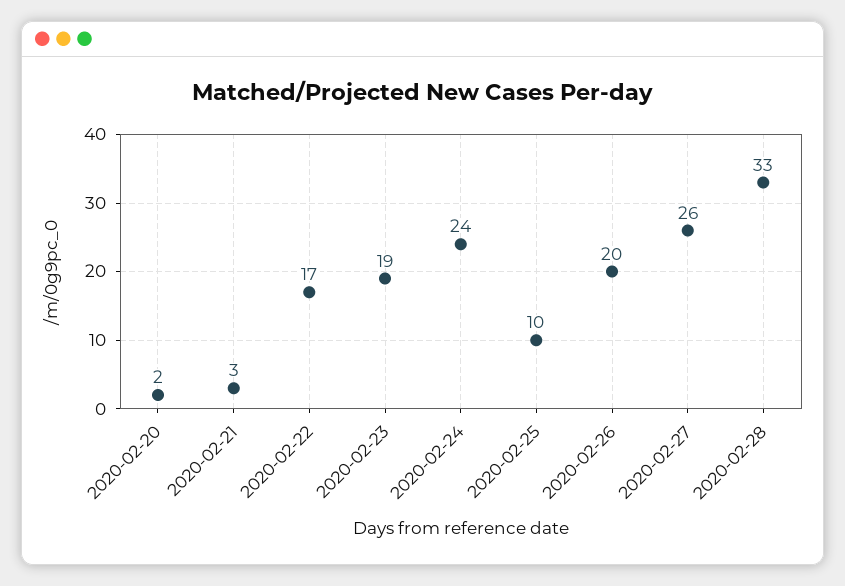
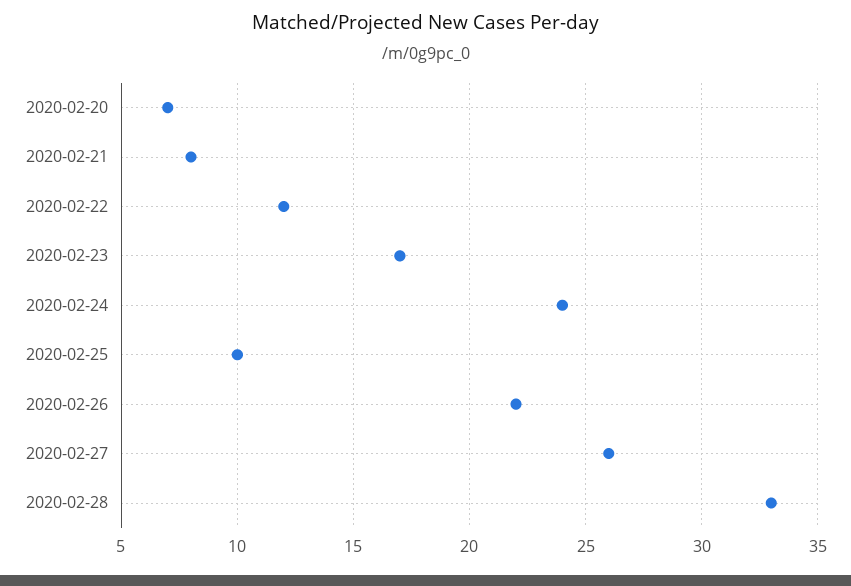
2020-02-20: 2 -> 7
2020-02-21: 3 -> 8
2020-02-22: 17 -> 12
2020-02-23: 19 -> 17
2020-02-26: 20 -> 22

